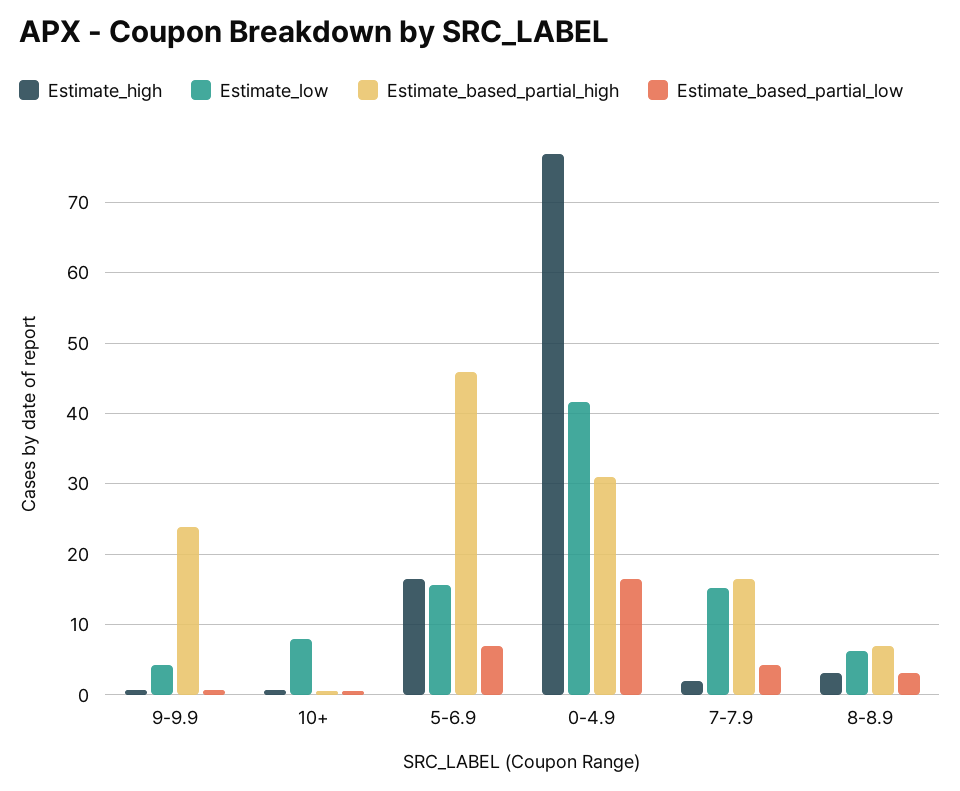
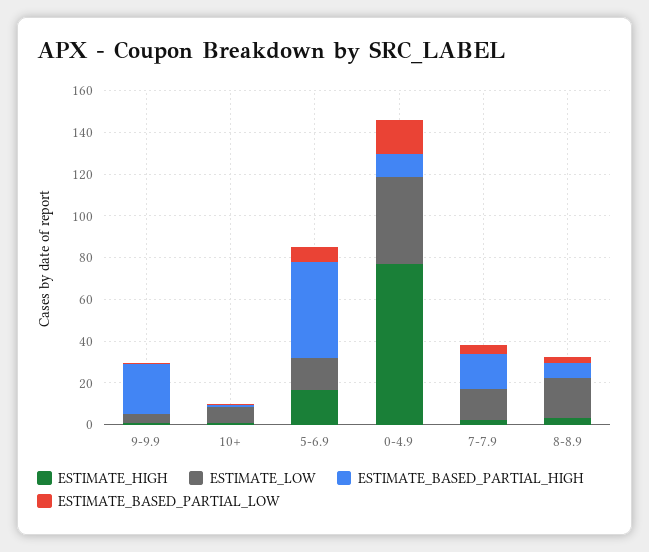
Estimate_based_partial_high, 0-4.9: 31 -> 10
Estimate_low, 8-8.9: 6 -> 20

